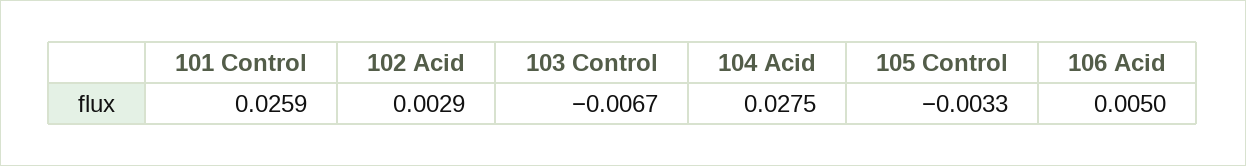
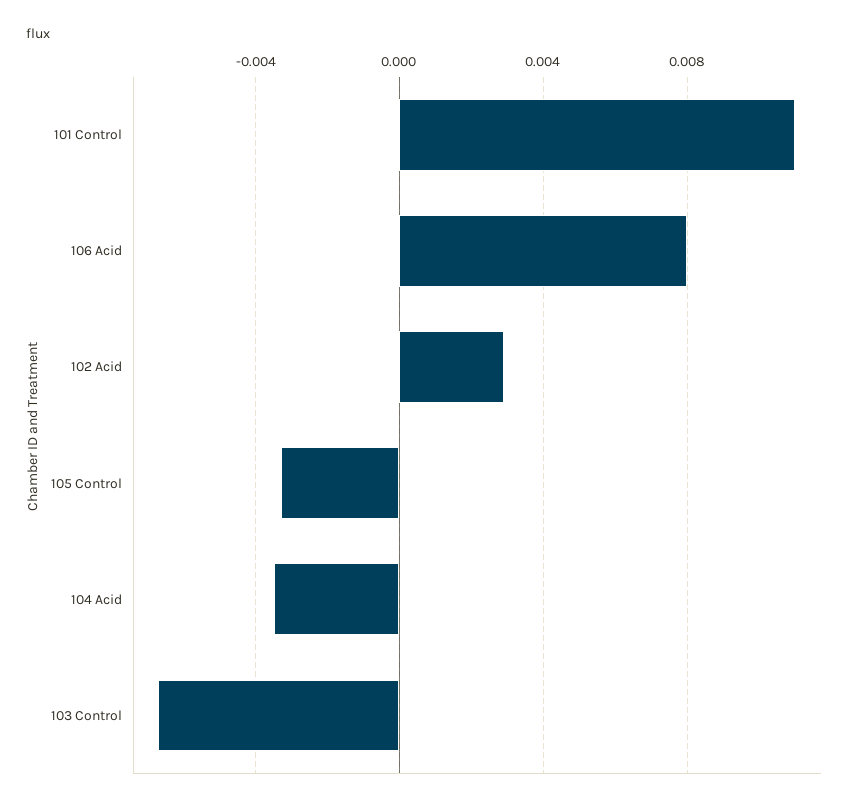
101 Control: 0.0259 -> 0.011
104 Acid: 0.0275 -> -0.0035
106 Acid: 0.005 -> 0.008

